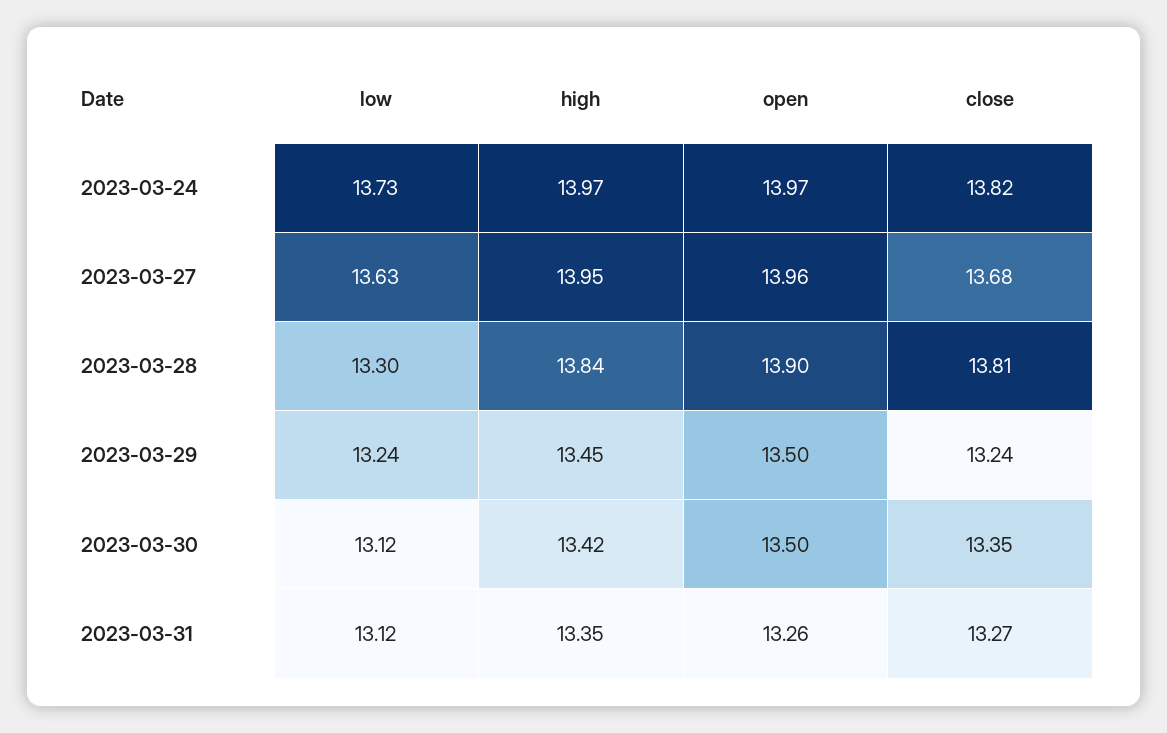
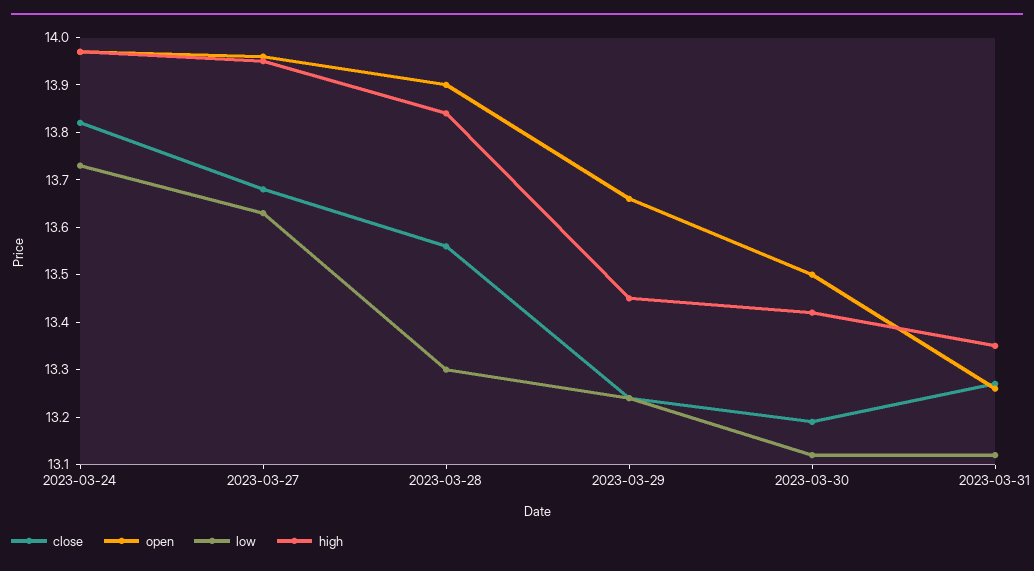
close, 2023-03-28: 13.81 -> 13.55
open, 2023-03-29: 13.5 -> 13.65
close, 2023-03-30: 13.35 -> 13.2

